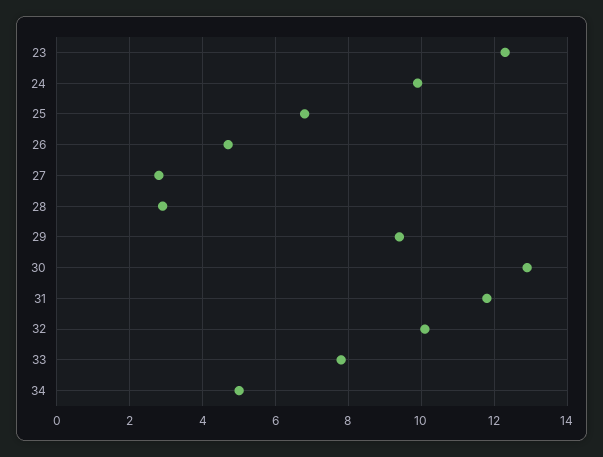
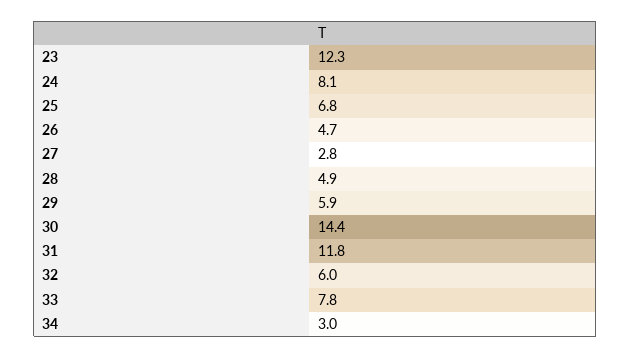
24: 10 -> 8.1
28: 3 -> 4.9
29: 9.5 -> 5.9
30: 13 -> 14.4
32: 10 -> 6
34: 5 -> 3

